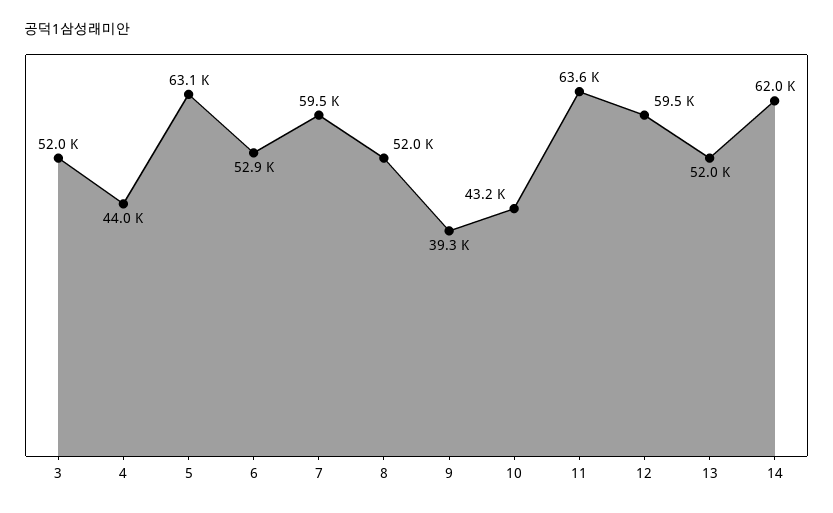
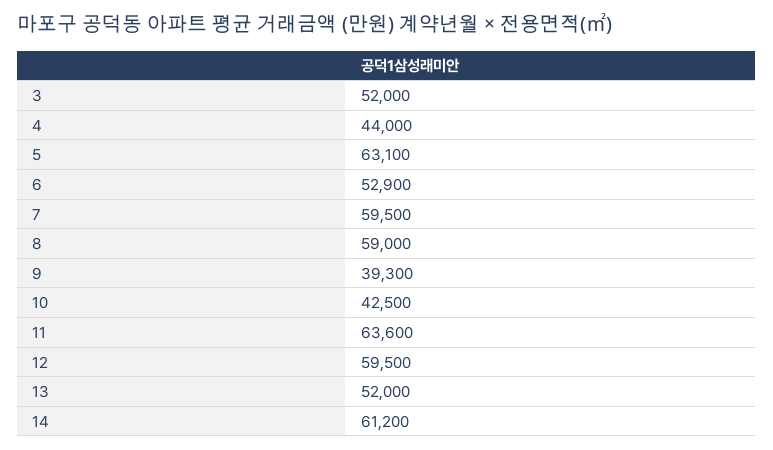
8: 52000 -> 59000
10: 43200 -> 42500
14: 62000 -> 61200

